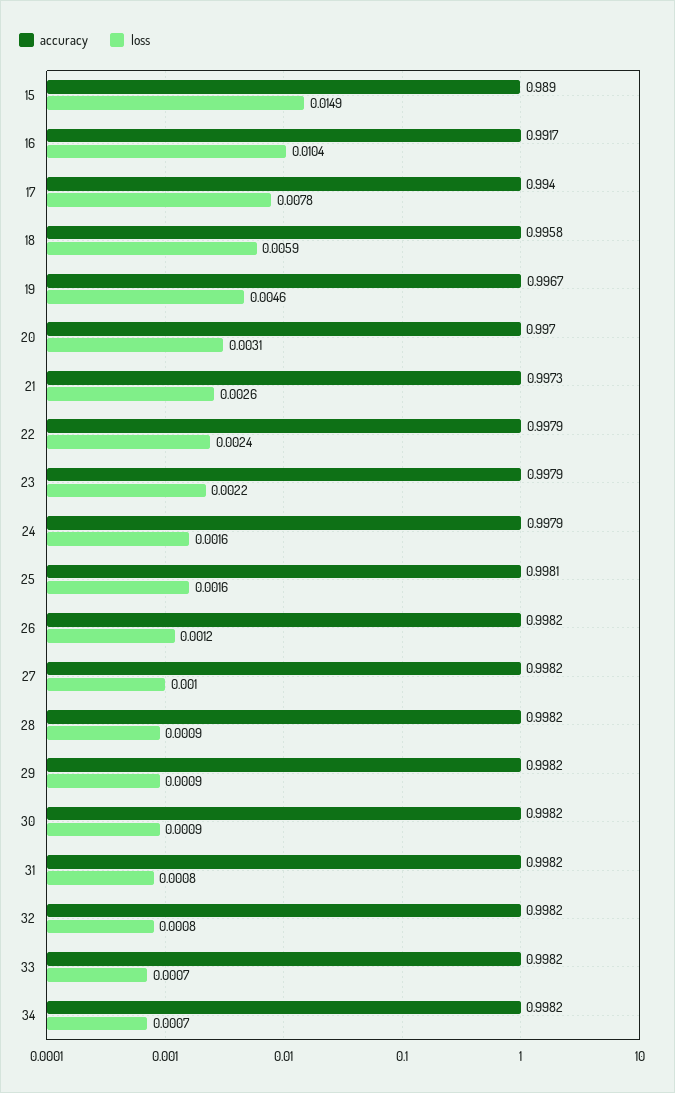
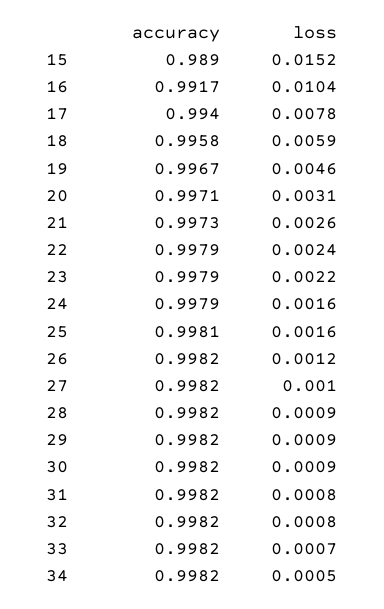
loss, 15: 0.0149 -> 0.0152
accuracy, 20: 0.997 -> 0.9971
loss, 34: 0.0007 -> 0.0005

